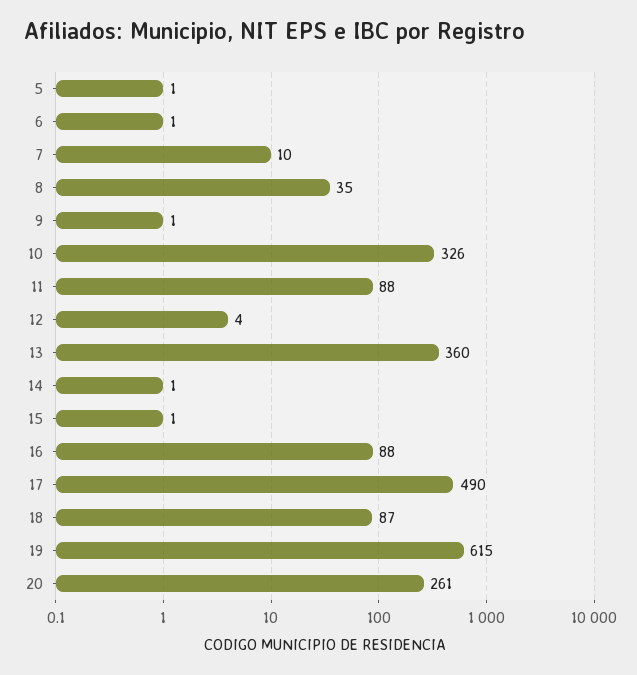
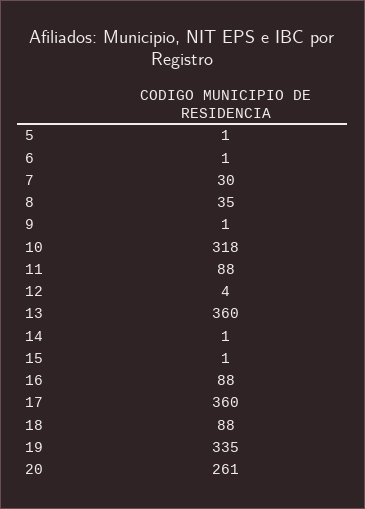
7: 10 -> 30
10: 326 -> 318
17: 490 -> 360
18: 87 -> 88
19: 615 -> 335

